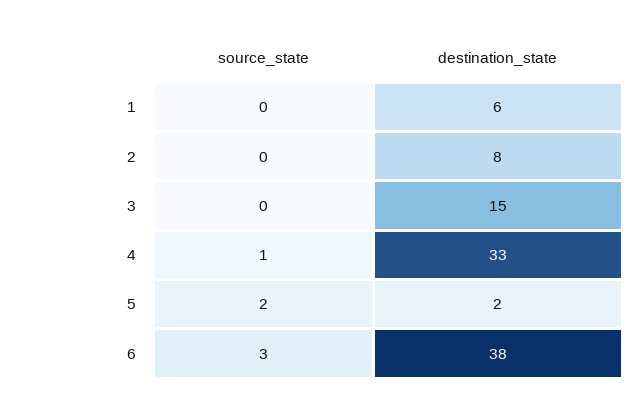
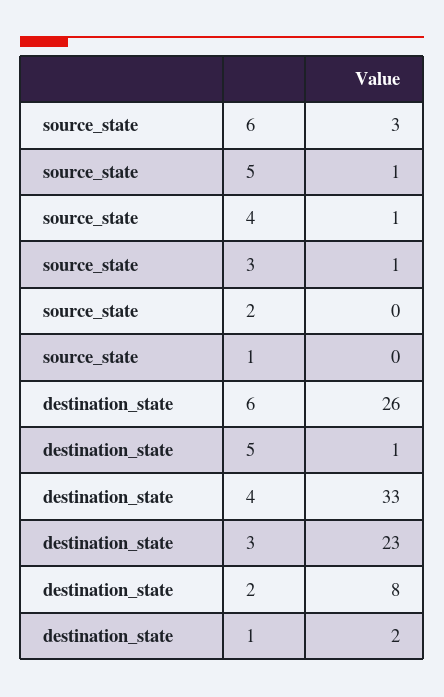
destination_state, 1: 6 -> 2
source_state, 3: 0 -> 1
destination_state, 3: 15 -> 23
source_state, 5: 2 -> 1
destination_state, 5: 2 -> 1
destination_state, 6: 38 -> 26

